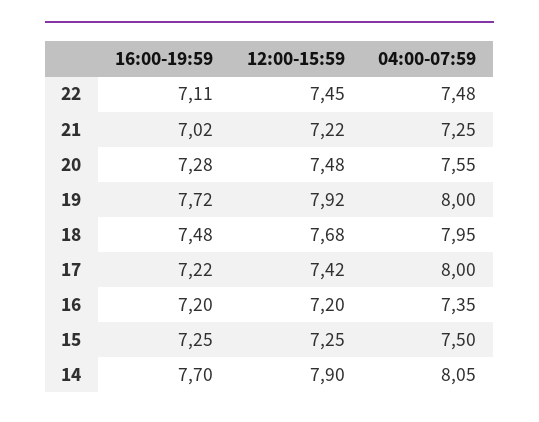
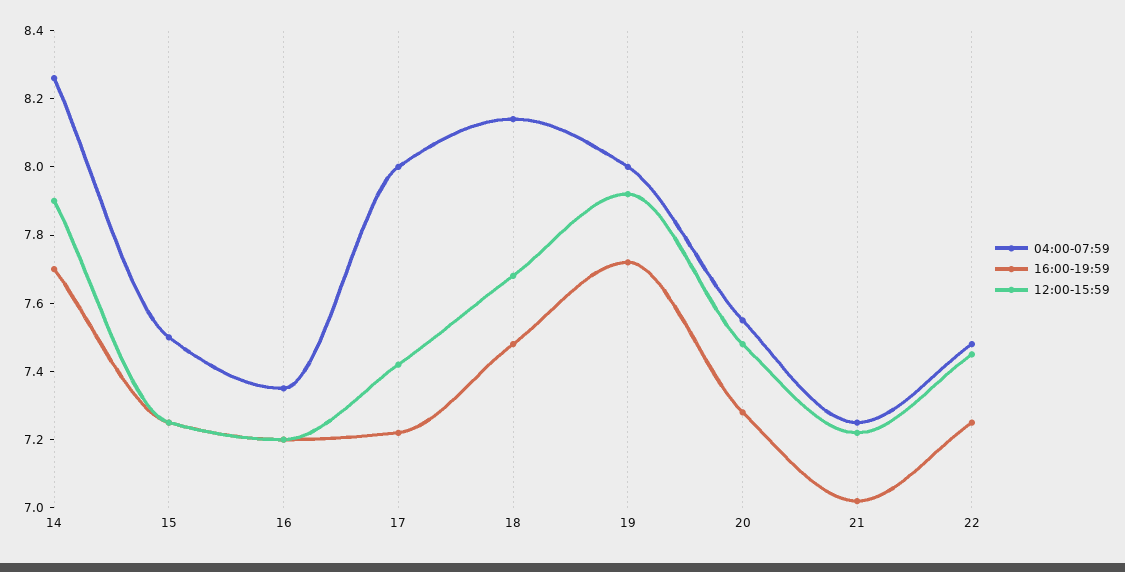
16:00-19:59, 22: 7.11 -> 7.25
04:00-07:59, 18: 7.95 -> 8.15
04:00-07:59, 14: 8.05 -> 8.25

